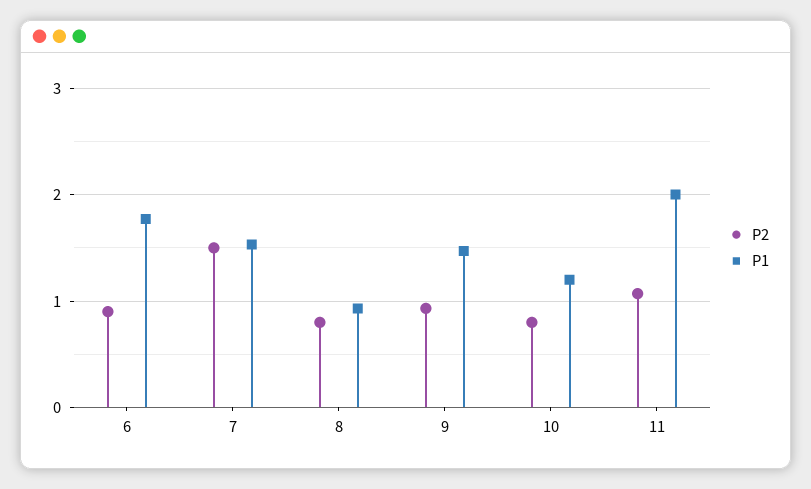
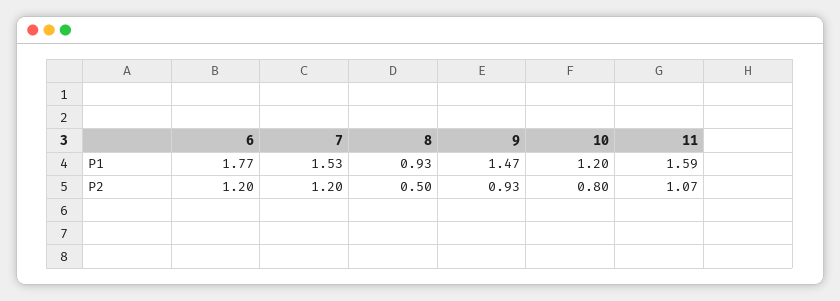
P2, 6: 0.9 -> 1.2
P2, 7: 1.5 -> 1.2
P2, 8: 0.8 -> 0.5
P1, 11: 2 -> 1.59

